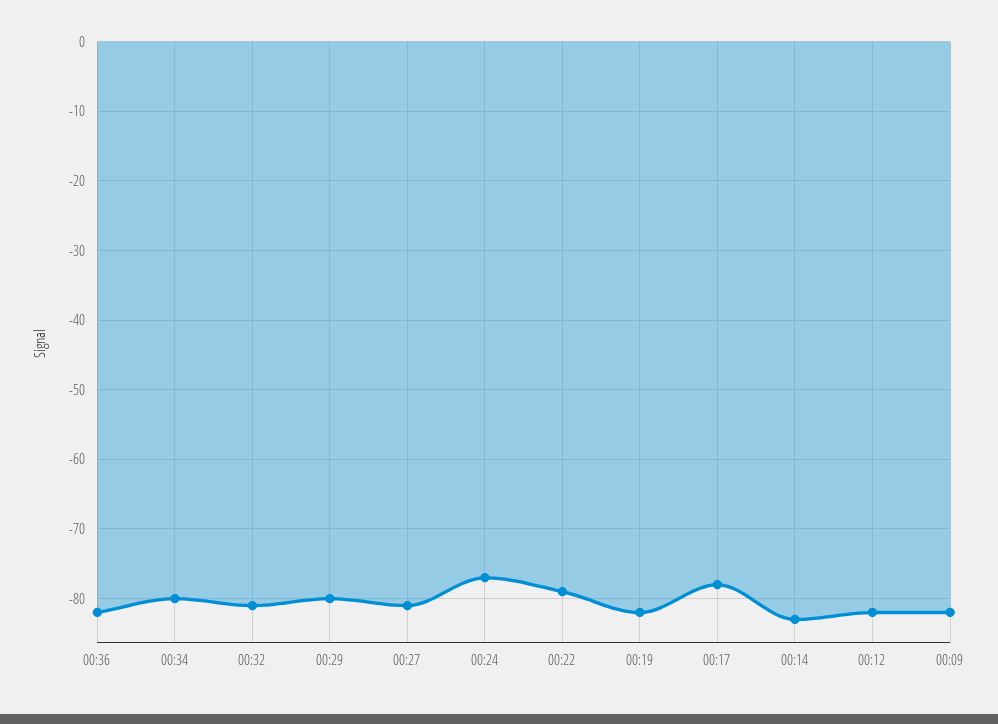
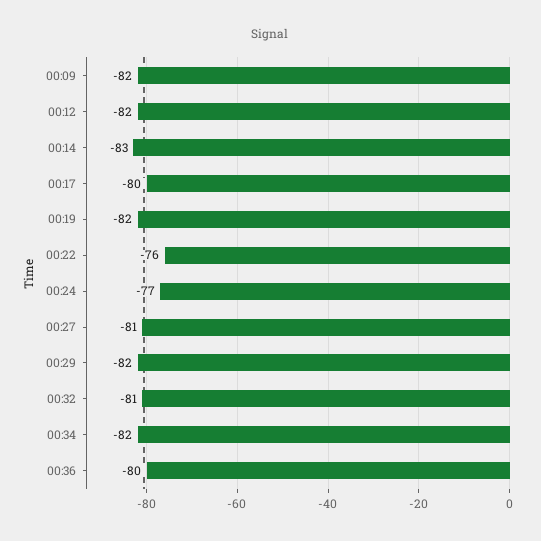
00:36: -82 -> -80
00:34: -80 -> -82
00:29: -80 -> -82
00:22: -79 -> -76
00:17: -78 -> -80

